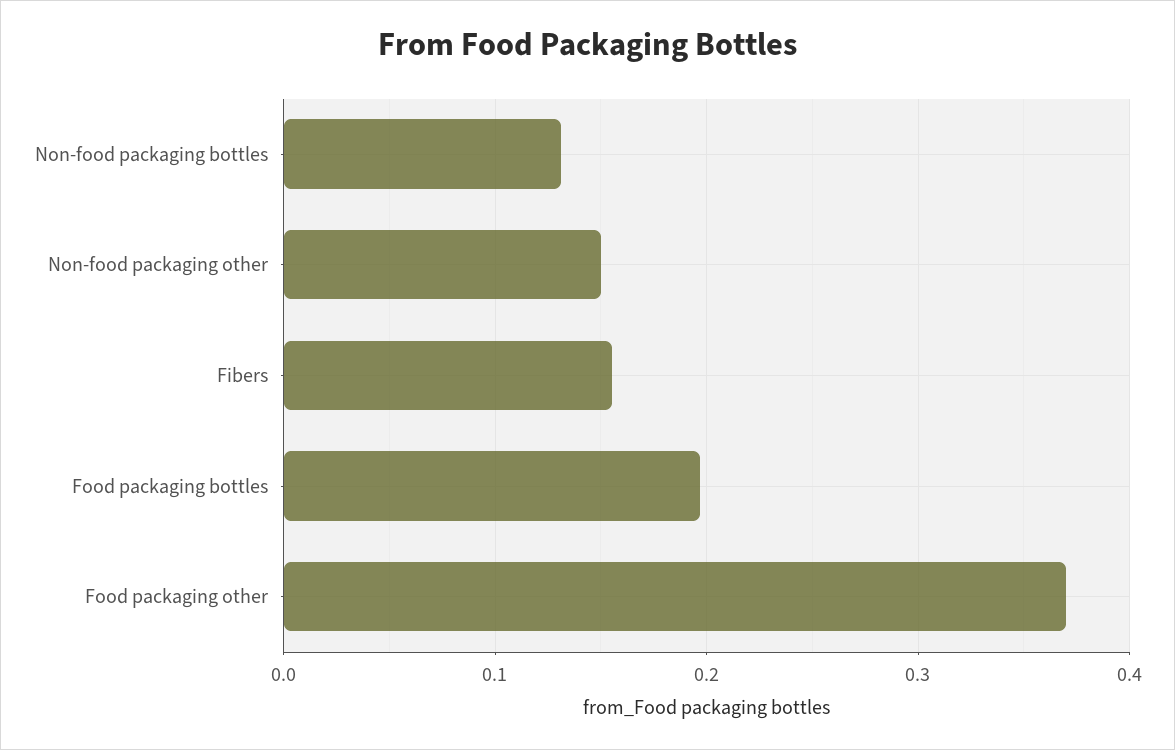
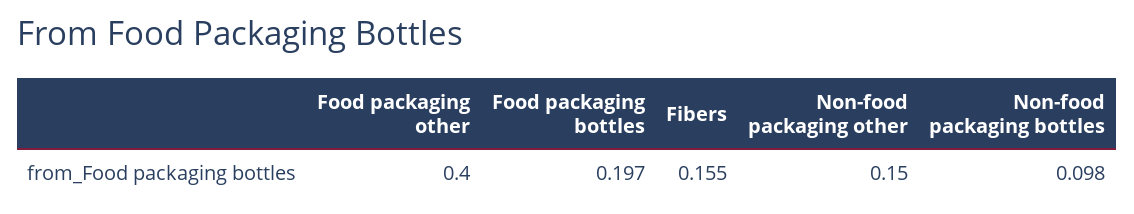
Non-food packaging bottles: 0.13 -> 0.098
Food packaging other: 0.37 -> 0.4

